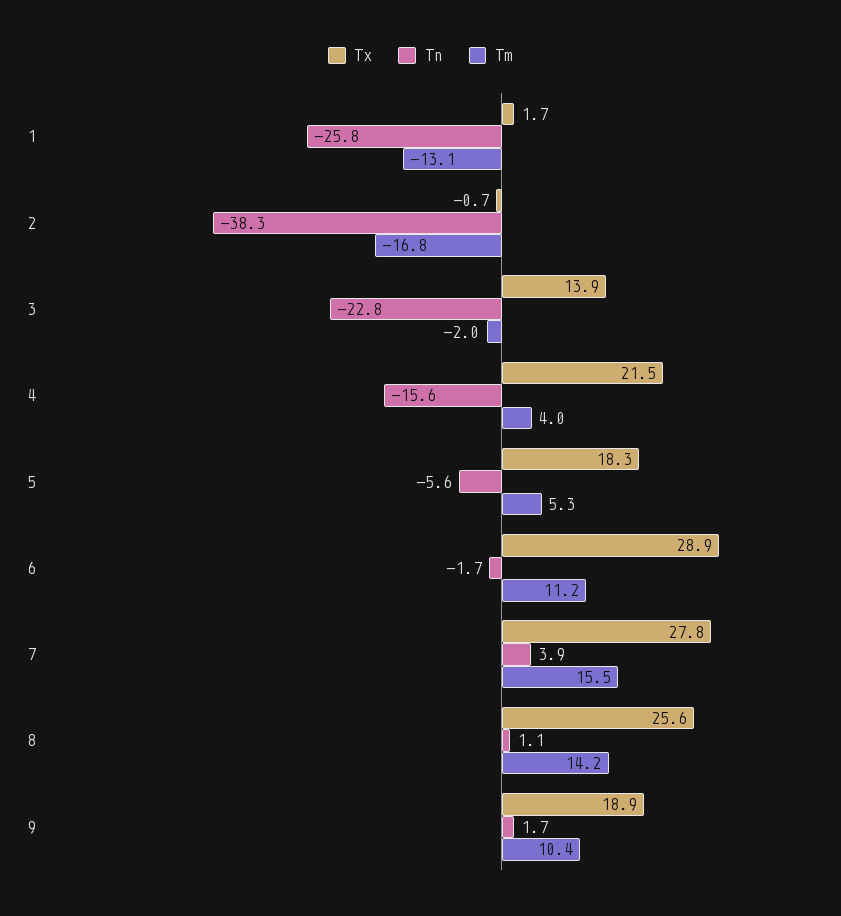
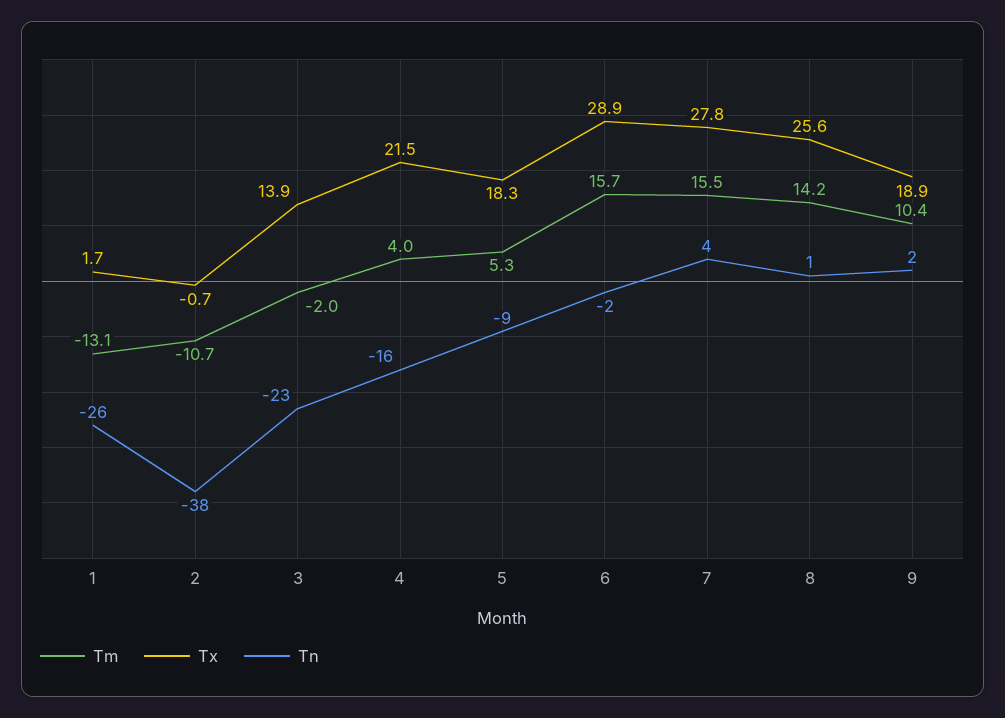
Tm, 2: -16.8 -> -10.7
Tn, 5: -5.6 -> -9
Tm, 6: 11.2 -> 15.7

